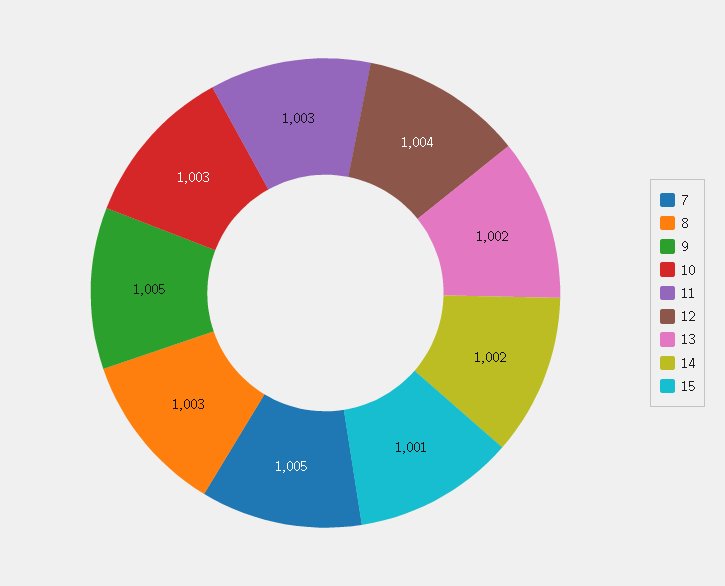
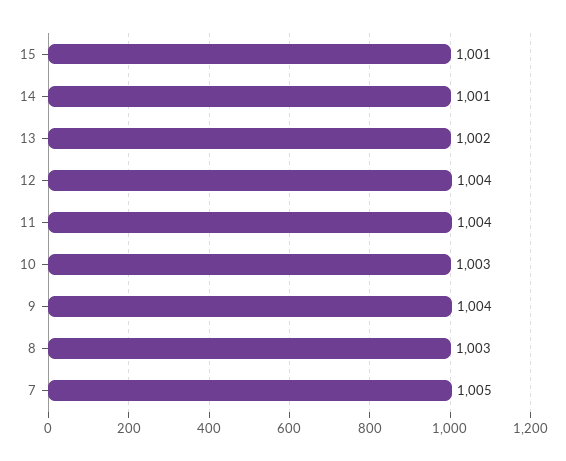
9: 1005 -> 1004
11: 1003 -> 1004
14: 1002 -> 1001

